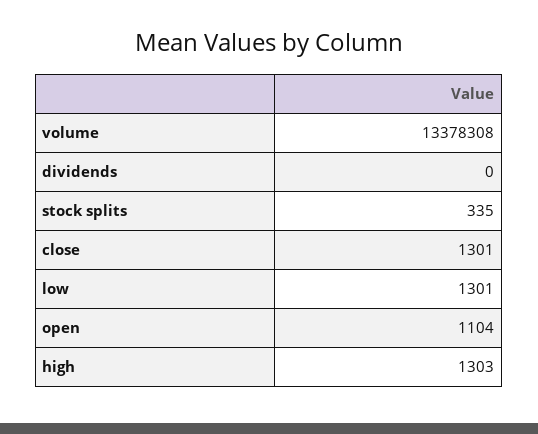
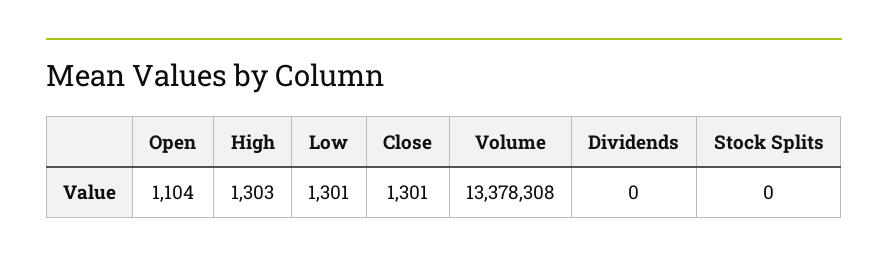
stock splits: 335 -> 0

